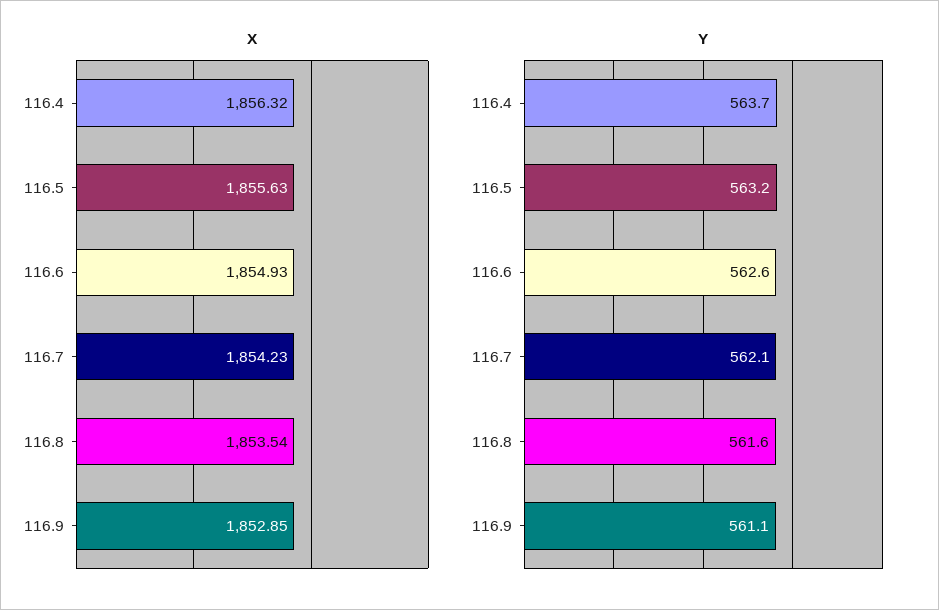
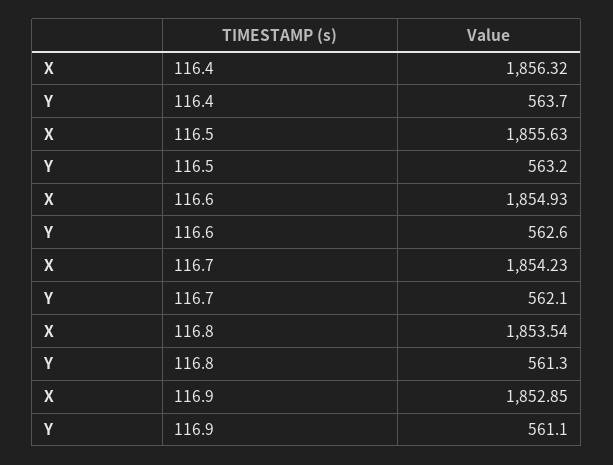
Y, 116.8: 561.6 -> 561.3

